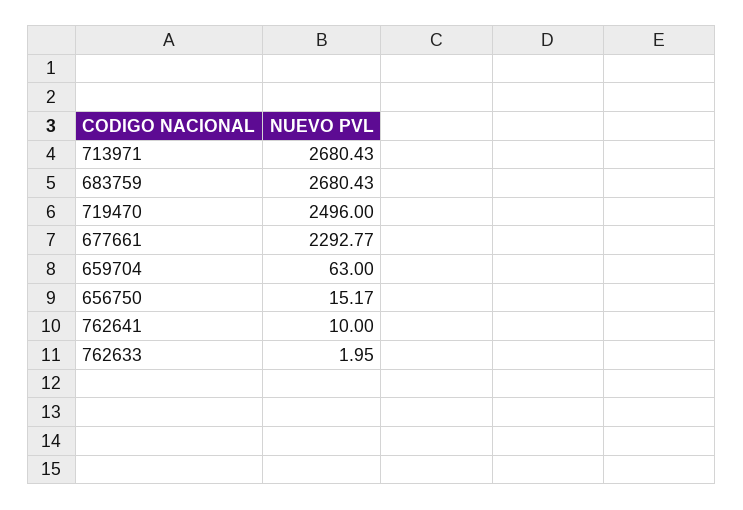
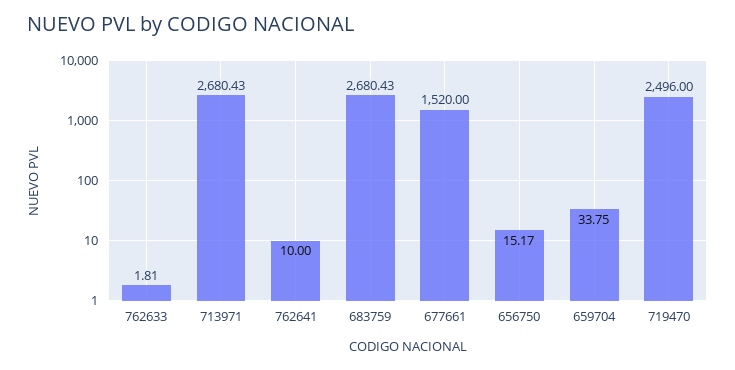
677661: 2292.77 -> 1520
659704: 63 -> 33.75
762633: 1.95 -> 1.81

